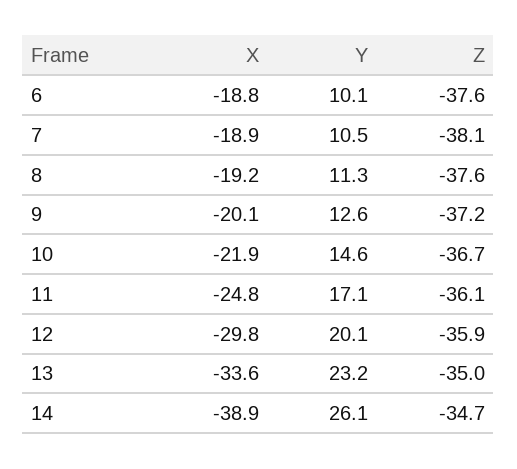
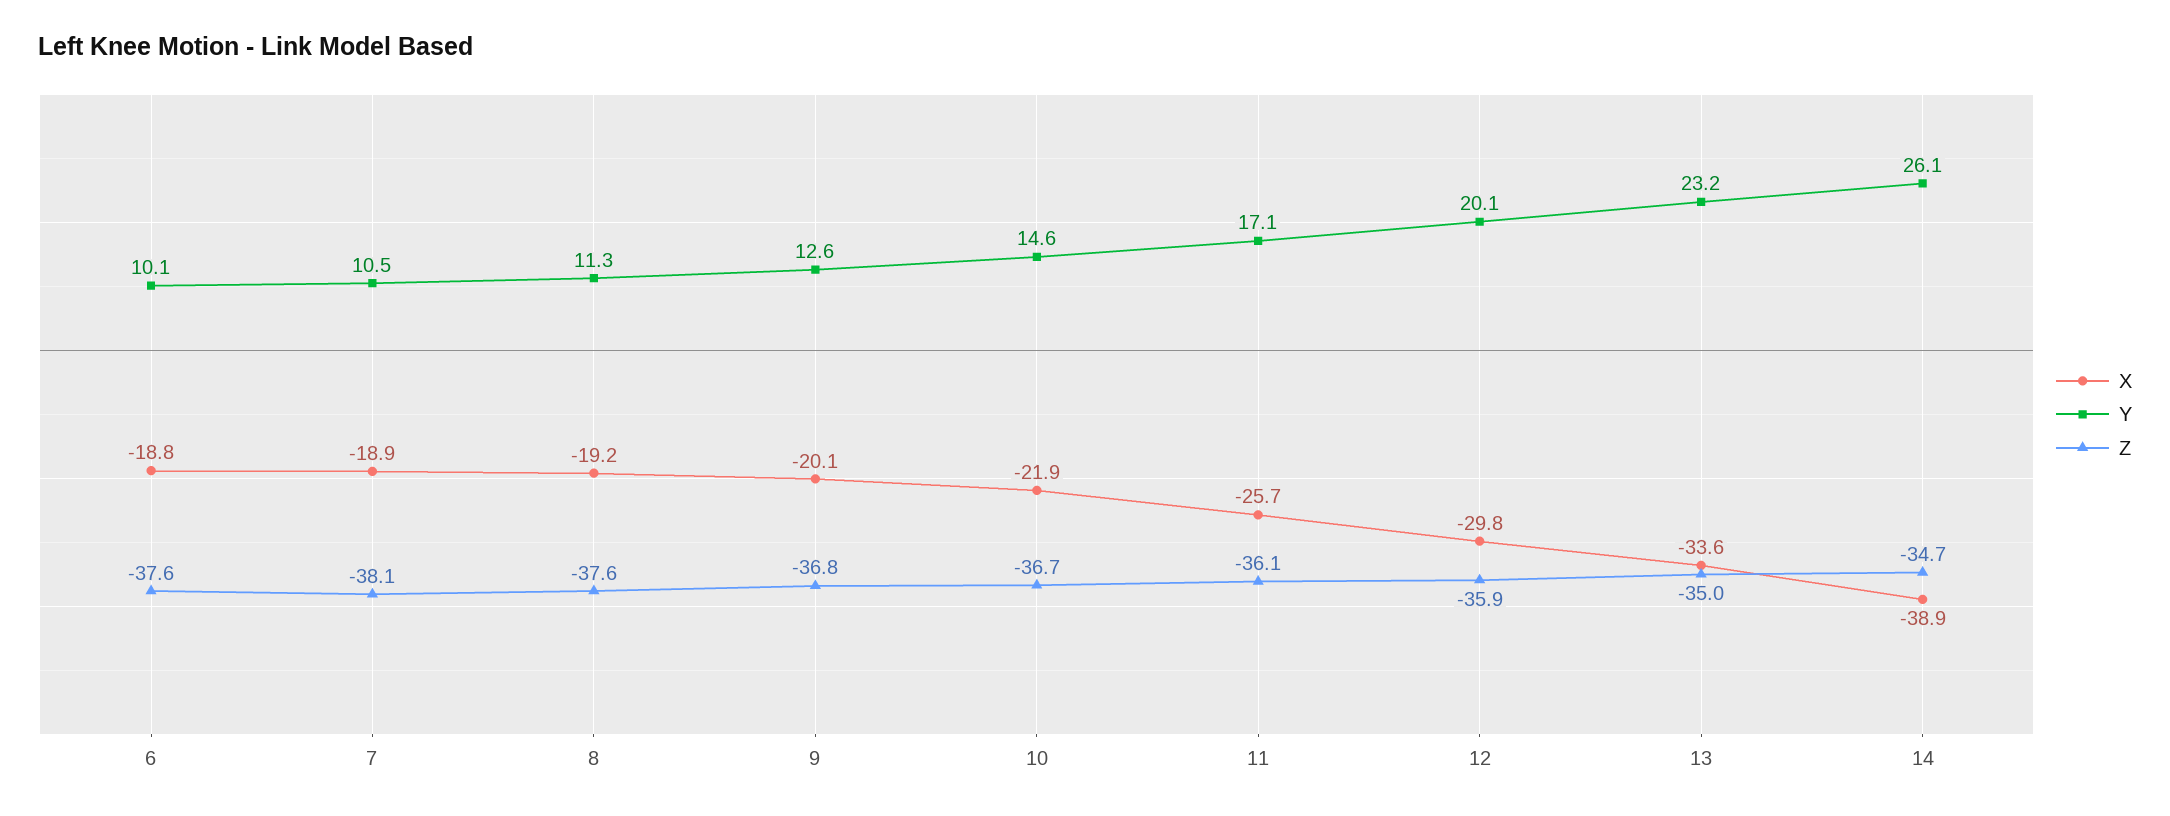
Z, 9: -37.2 -> -36.8
X, 11: -24.8 -> -25.7

